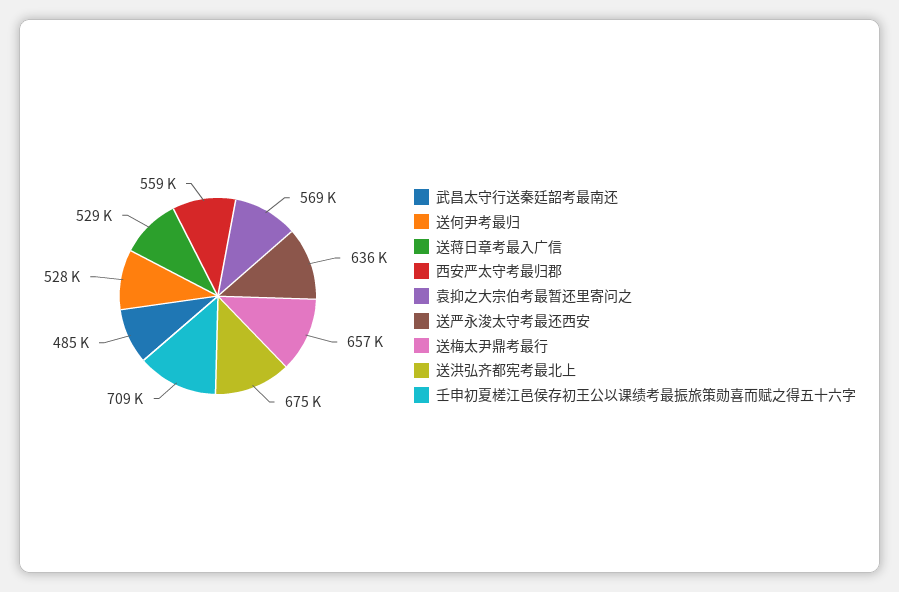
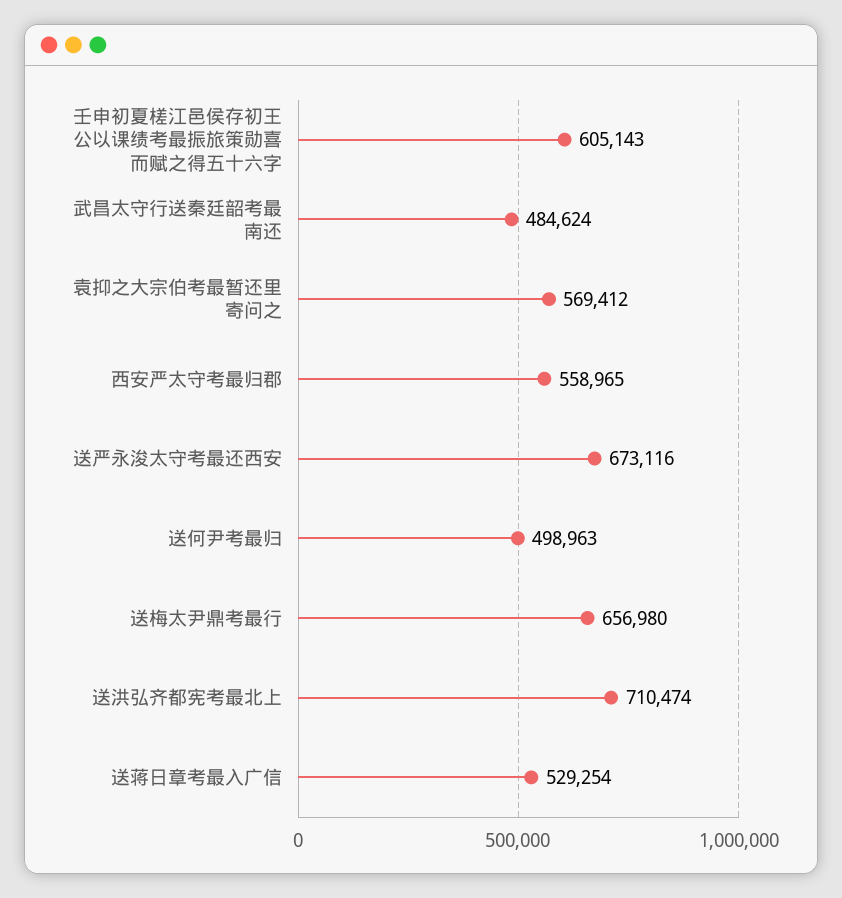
送何尹考最归: 528000 -> 498963
送严永浚太守考最还西安: 636000 -> 673116
送洪弘齐都宪考最北上: 675000 -> 710474
壬申初夏槎江邑侯存初王公以课绩考最振旅策勋喜而赋之得五十六字: 709000 -> 605143

